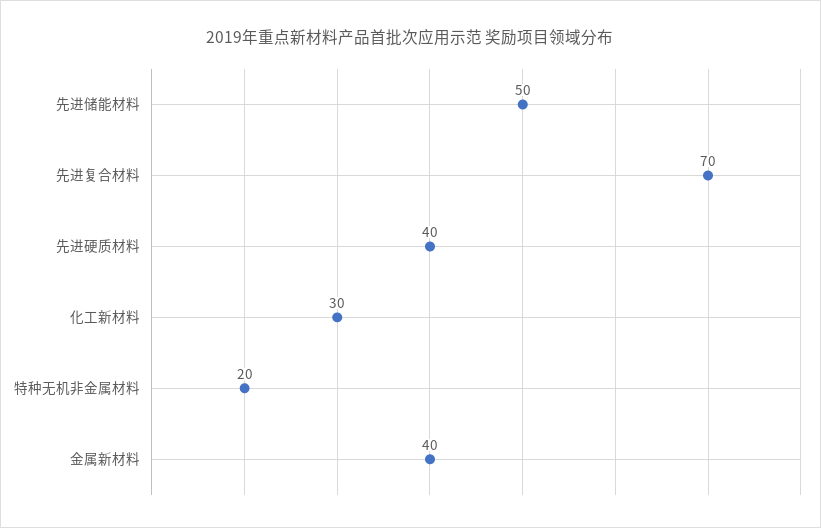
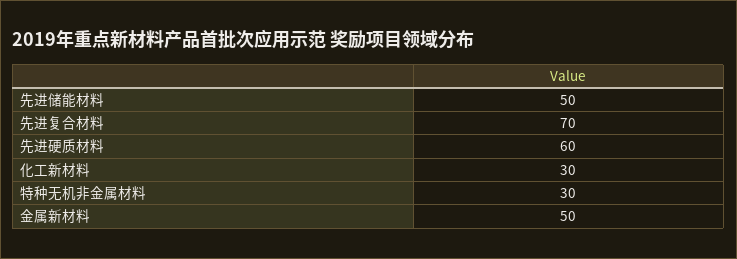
先进硬质材料: 40 -> 60
特种无机非金属材料: 20 -> 30
金属新材料: 40 -> 50

